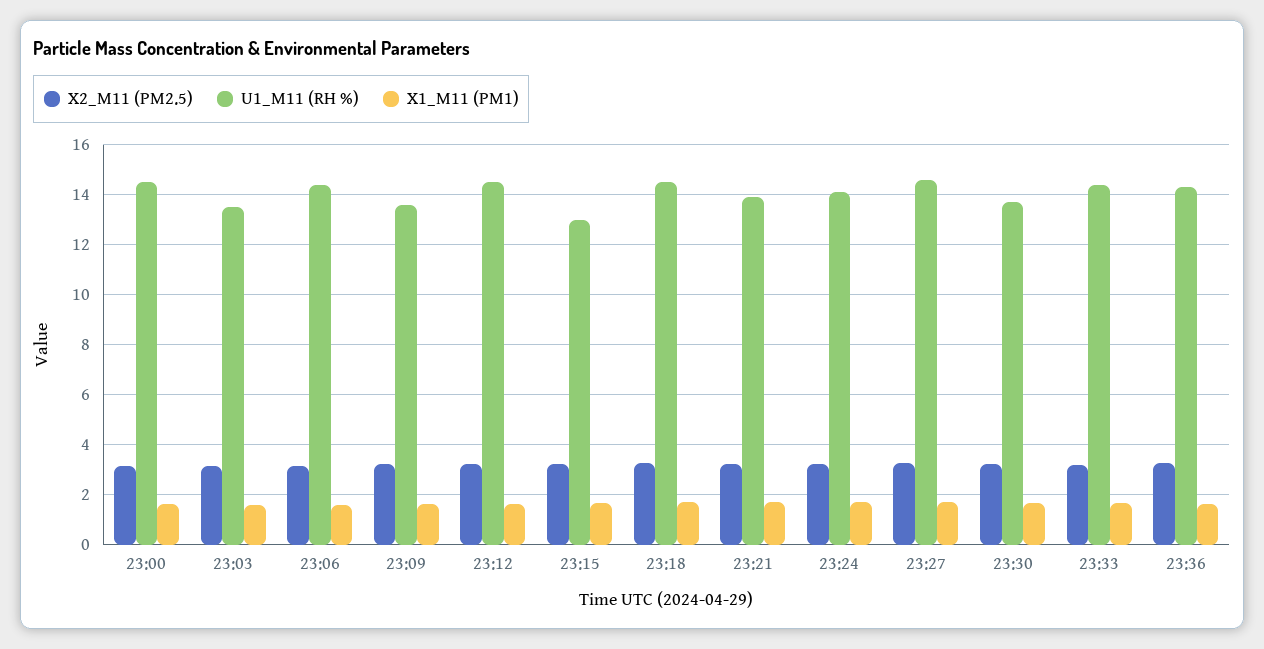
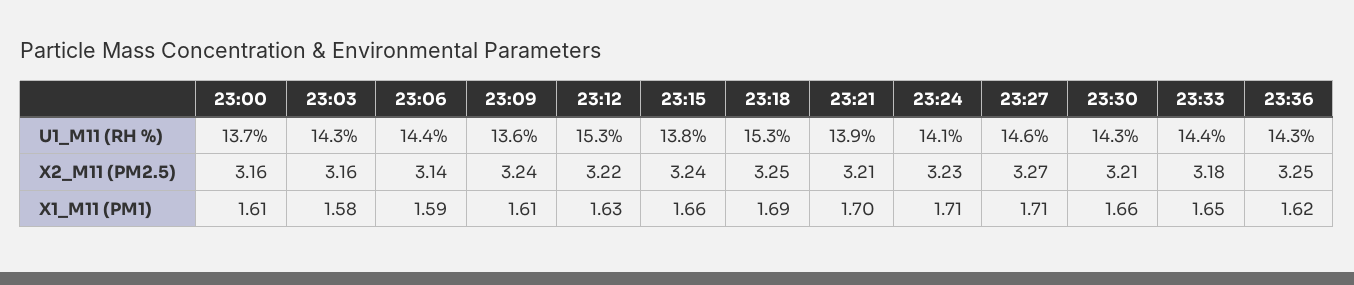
U1_M11 (RH %), 23:00: 14.5 -> 13.7
U1_M11 (RH %), 23:03: 13.5 -> 14.3
U1_M11 (RH %), 23:12: 14.5 -> 15.3
U1_M11 (RH %), 23:15: 13 -> 13.8
U1_M11 (RH %), 23:18: 14.5 -> 15.3
U1_M11 (RH %), 23:30: 13.75 -> 14.3

